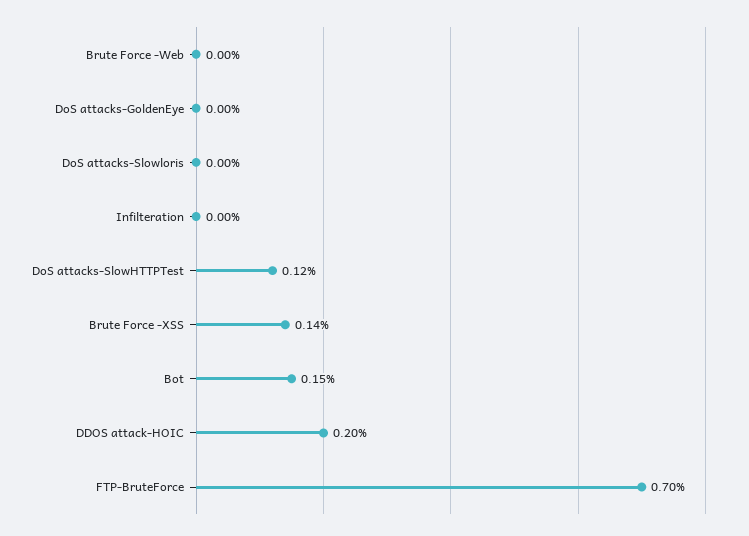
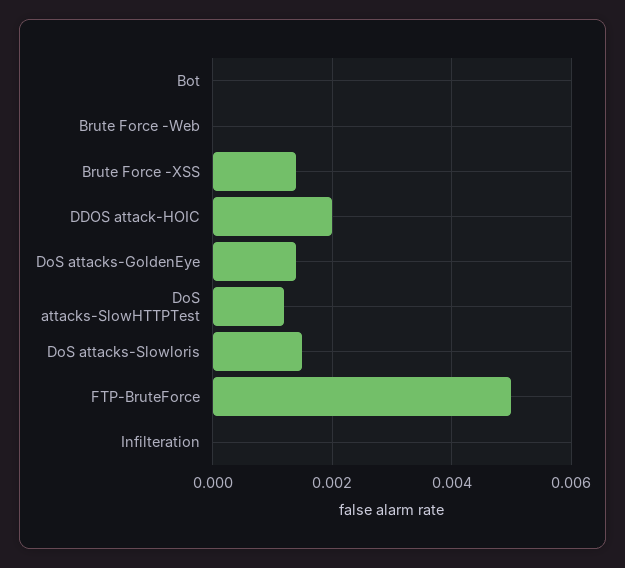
DoS attacks-GoldenEye: 0 -> 0.0015
DoS attacks-Slowloris: 0 -> 0.0015
Bot: 0.0015 -> 0
FTP-BruteForce: 0.007 -> 0.005

